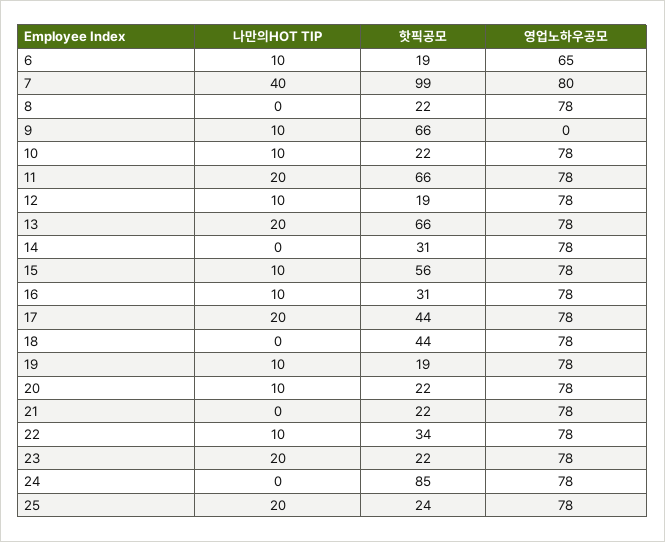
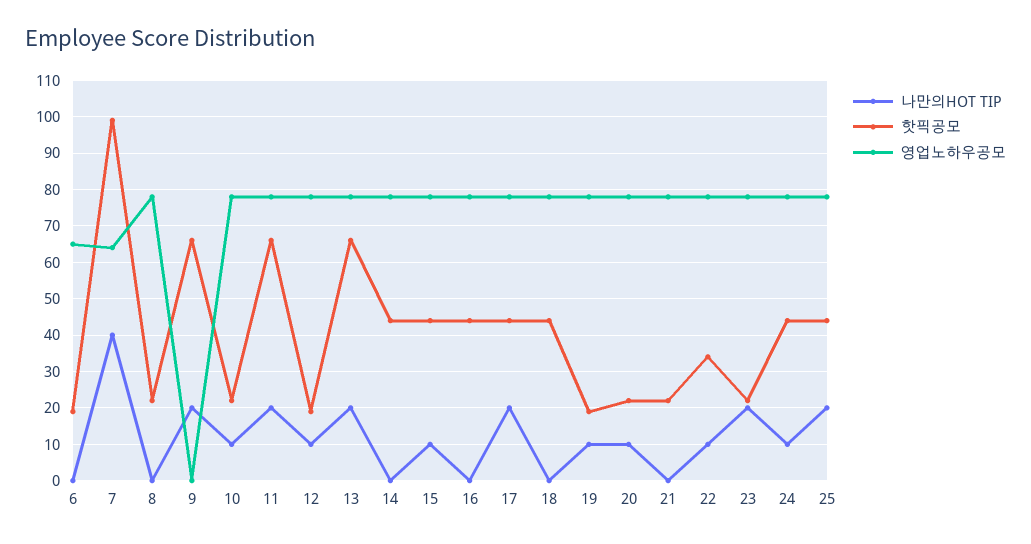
나만의HOT TIP, 6: 10 -> 0
영업노하우공모, 7: 80 -> 65
나만의HOT TIP, 9: 10 -> 20
핫픽공모, 14: 31 -> 45
핫픽공모, 15: 56 -> 45
나만의HOT TIP, 16: 10 -> 0
핫픽공모, 16: 31 -> 45
나만의HOT TIP, 24: 0 -> 10
핫픽공모, 24: 85 -> 45
핫픽공모, 25: 24 -> 45

